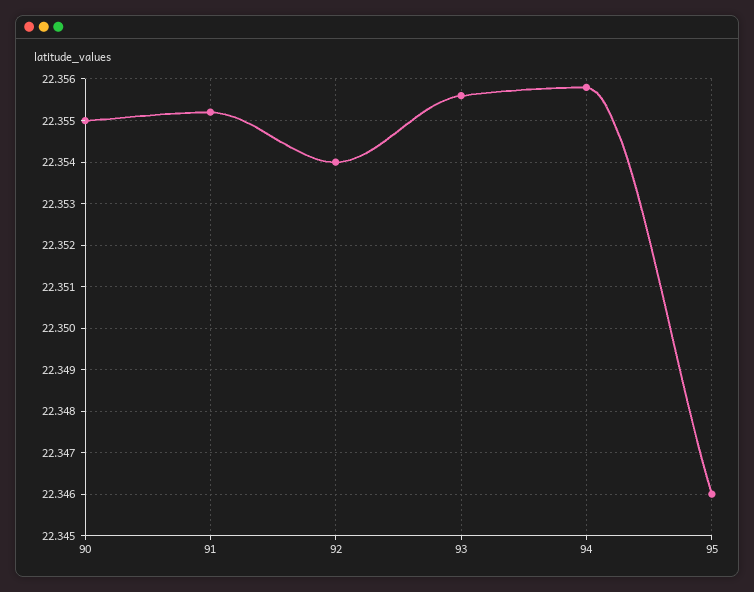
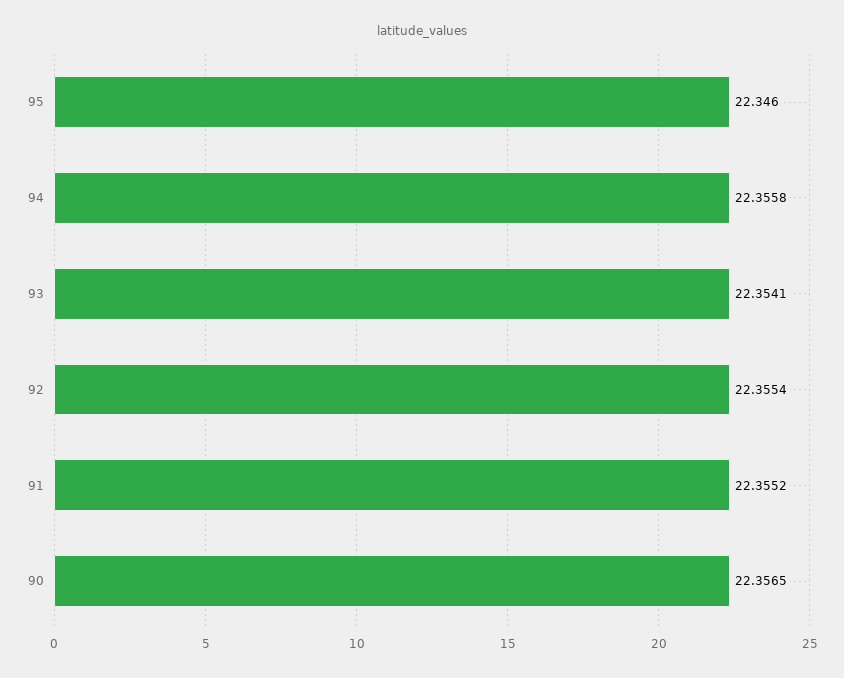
90: 22.355 -> 22.3565
92: 22.354 -> 22.3554
93: 22.3555 -> 22.3541

